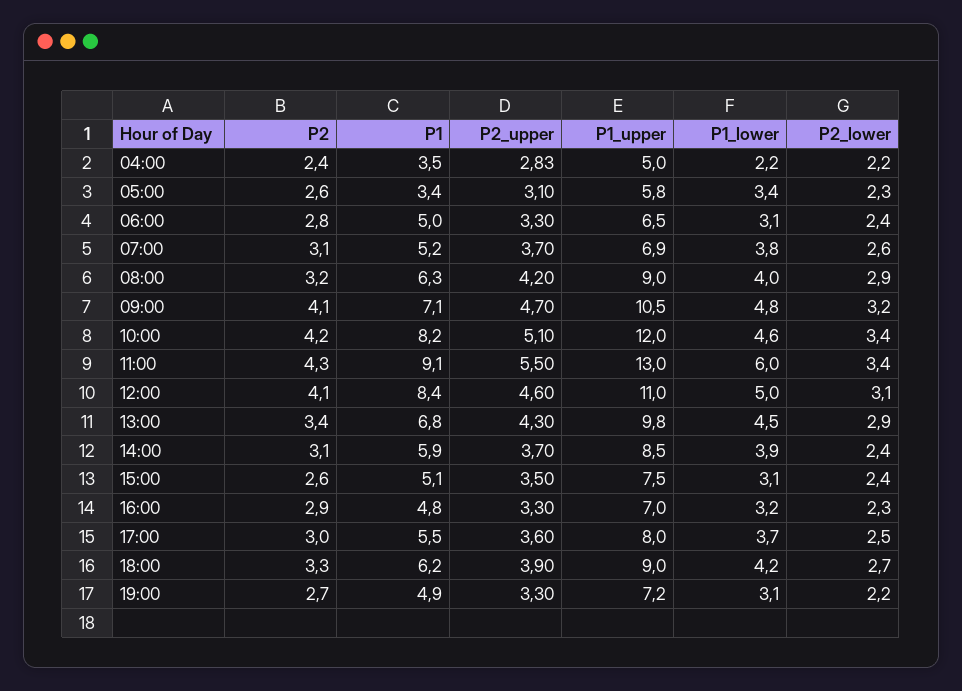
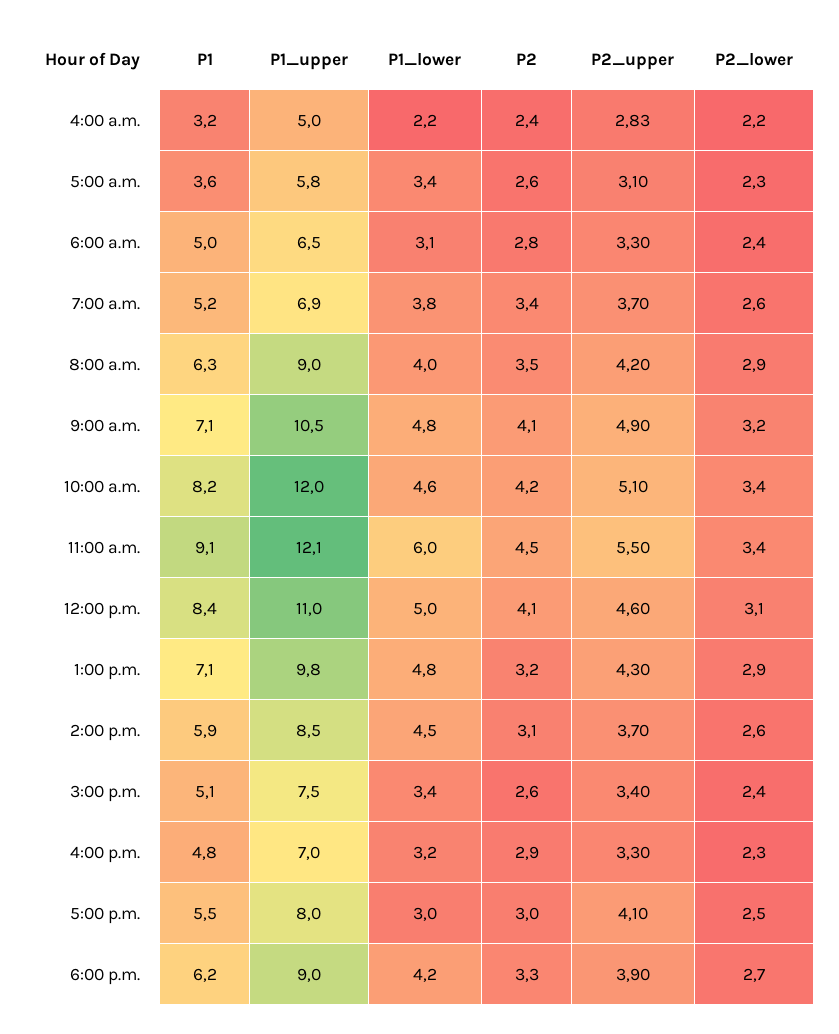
P1, 04:00: 3.5 -> 3.2
P1, 05:00: 3.4 -> 3.6
P2, 07:00: 3.1 -> 3.4
P2, 08:00: 3.2 -> 3.5
P2_upper, 09:00: 4.7 -> 4.9
P2, 11:00: 4.3 -> 4.5
P1_upper, 11:00: 13 -> 12.1
P2, 13:00: 3.4 -> 3.2
P1, 13:00: 6.8 -> 7.1
P1_lower, 13:00: 4.5 -> 4.8
P1_lower, 14:00: 3.9 -> 4.5
P2_lower, 14:00: 2.4 -> 2.6
P2_upper, 15:00: 3.5 -> 3.4
P1_lower, 15:00: 3.1 -> 3.4
P2_upper, 17:00: 3.6 -> 4.1
P1_lower, 17:00: 3.7 -> 3
P2, 19:00: 2.7 -> none
P1, 19:00: 4.9 -> none
P2_upper, 19:00: 3.3 -> none
P1_upper, 19:00: 7.2 -> none
P1_lower, 19:00: 3.1 -> none
P2_lower, 19:00: 2.2 -> none

